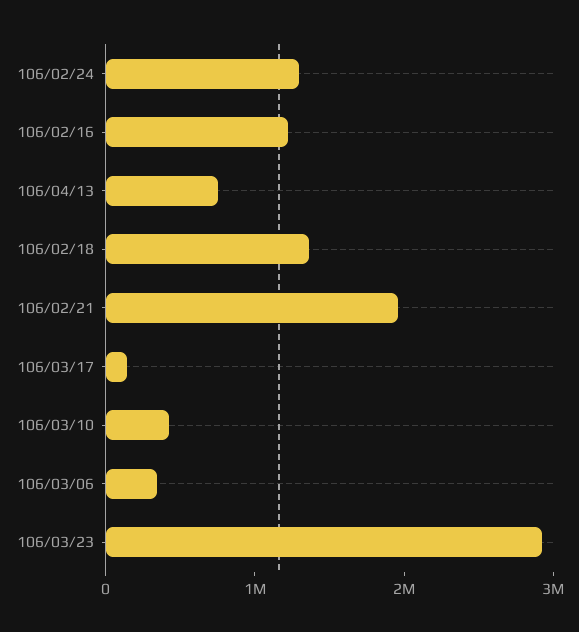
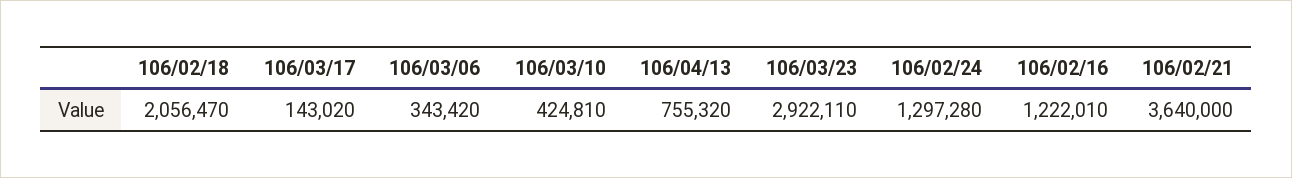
106/02/18: 1400000 -> 2056470
106/02/21: 2000000 -> 3640000

